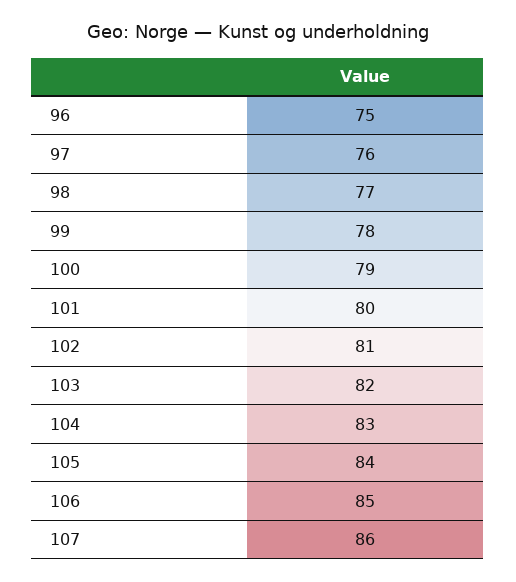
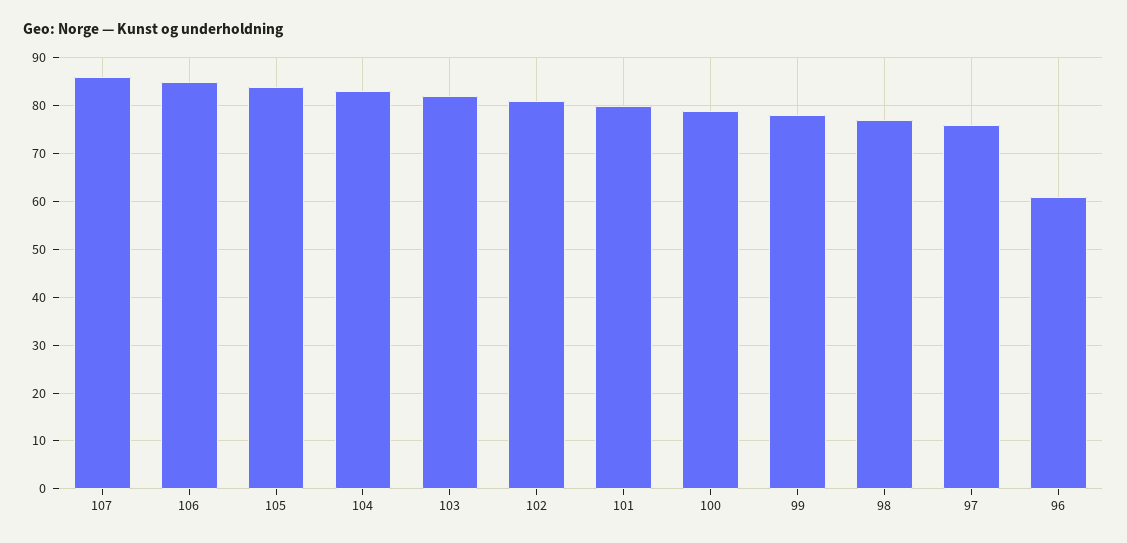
96: 75 -> 60

